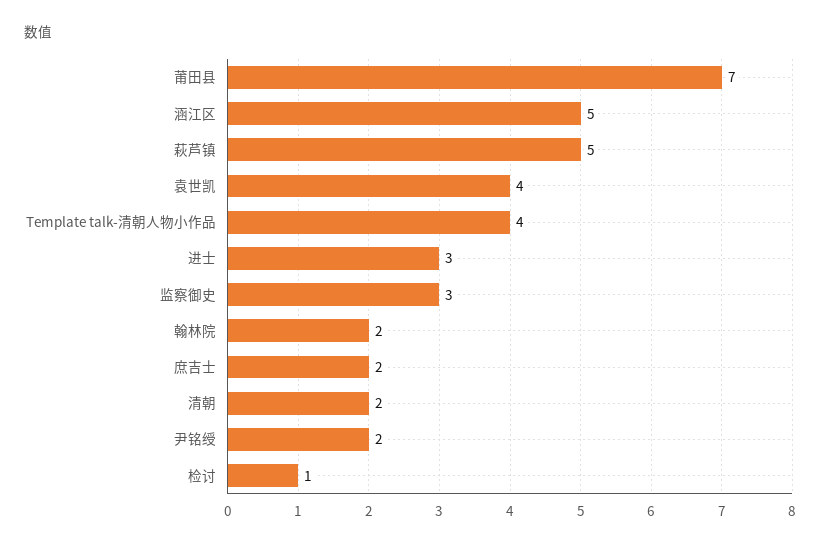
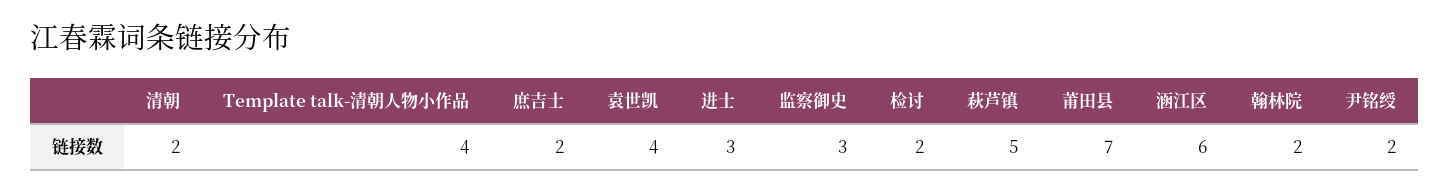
涵江区: 5 -> 6
检讨: 1 -> 2

